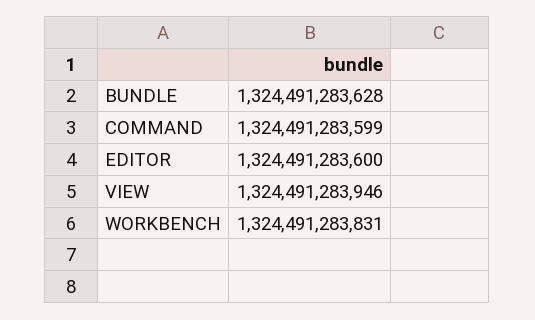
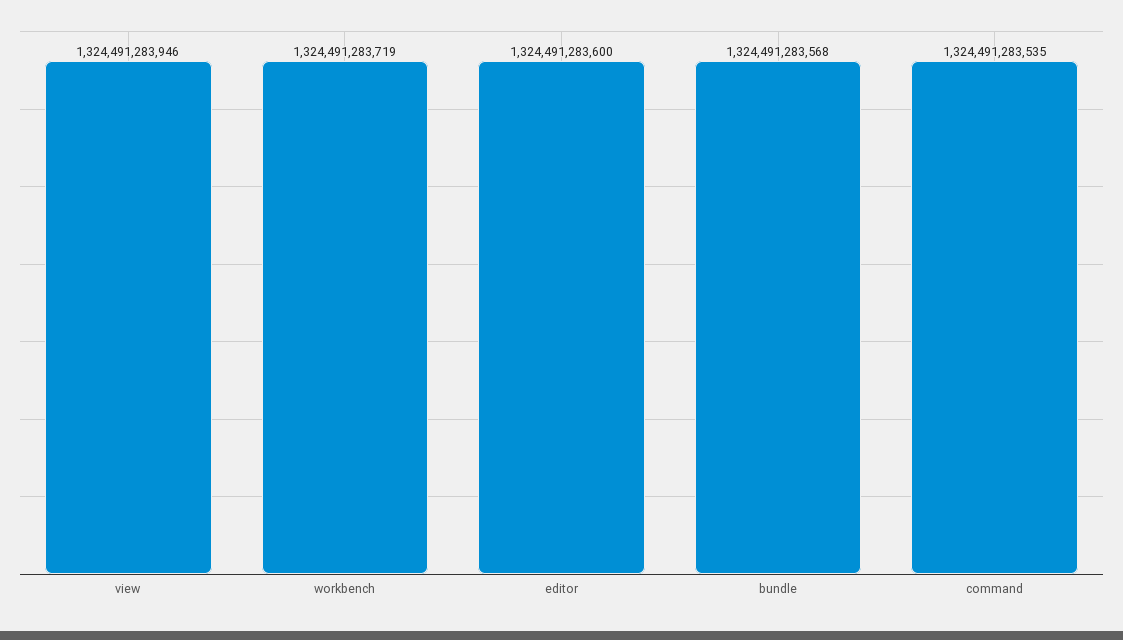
BUNDLE: 1324491283628 -> 1324491283568
COMMAND: 1324491283599 -> 1324491283535
WORKBENCH: 1324491283831 -> 1324491283719

